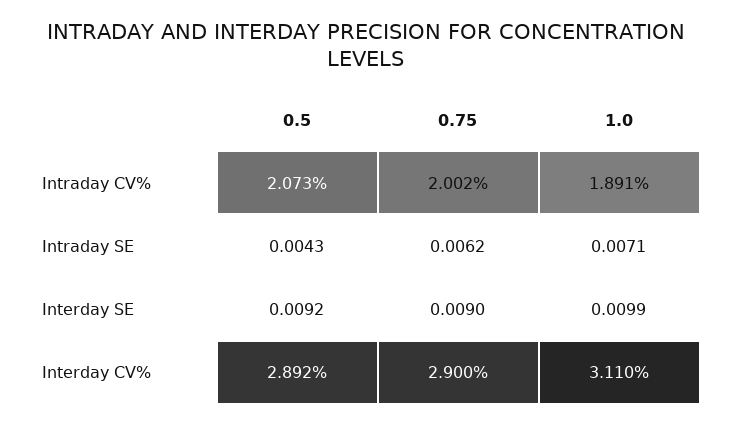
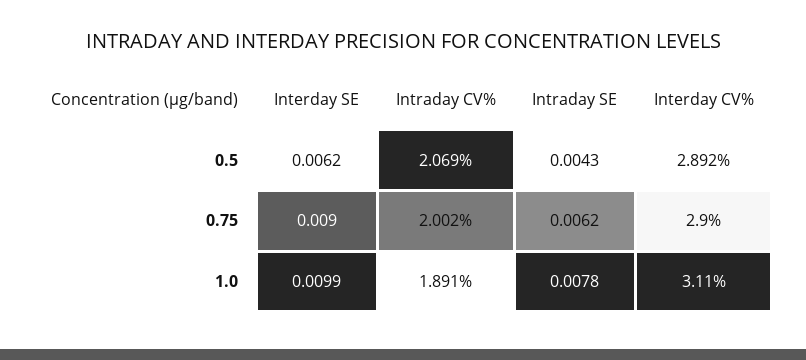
0.5, Intraday CV%: 2.073 -> 2.069
1.0, Intraday SE: 0.0071 -> 0.0078
0.5, Interday SE: 0.0092 -> 0.0062

